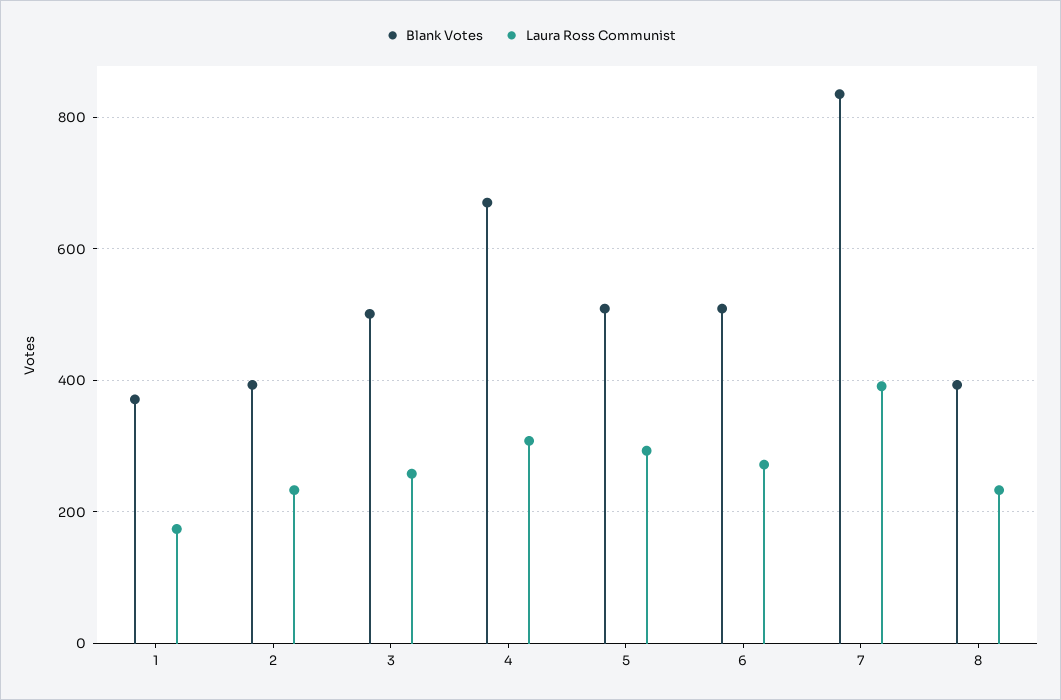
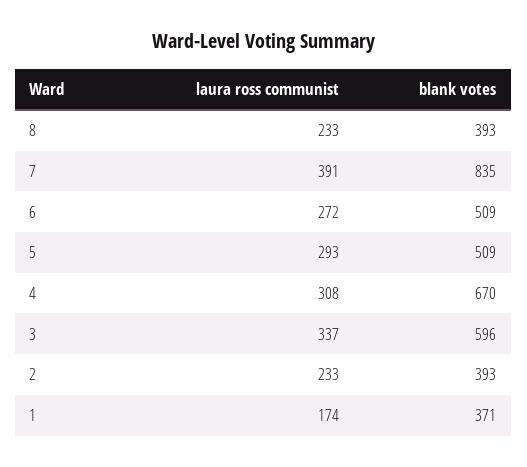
Blank Votes, 3: 500 -> 596
Laura Ross Communist, 3: 260 -> 337

